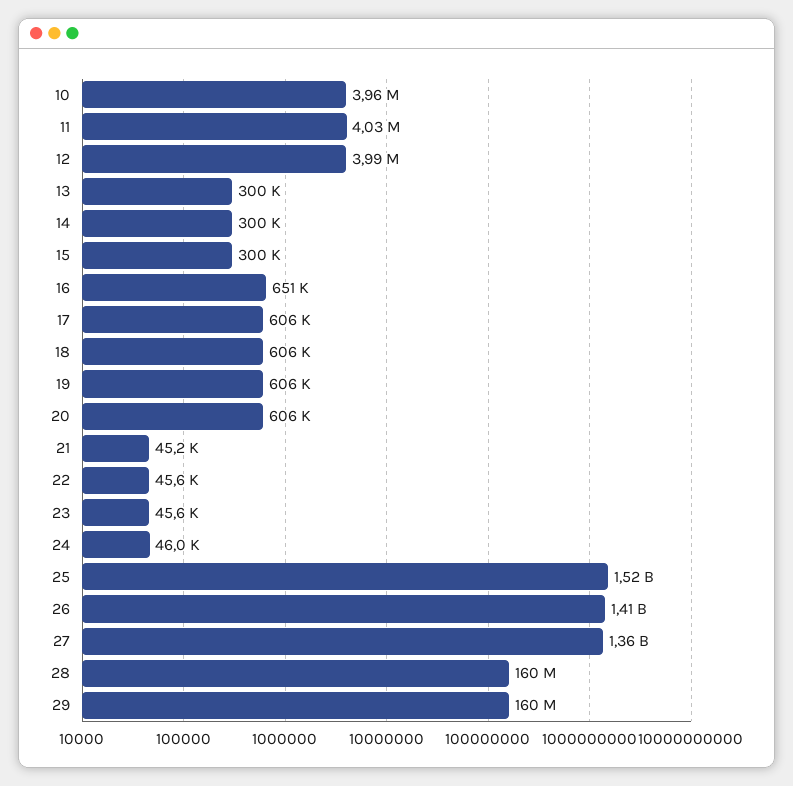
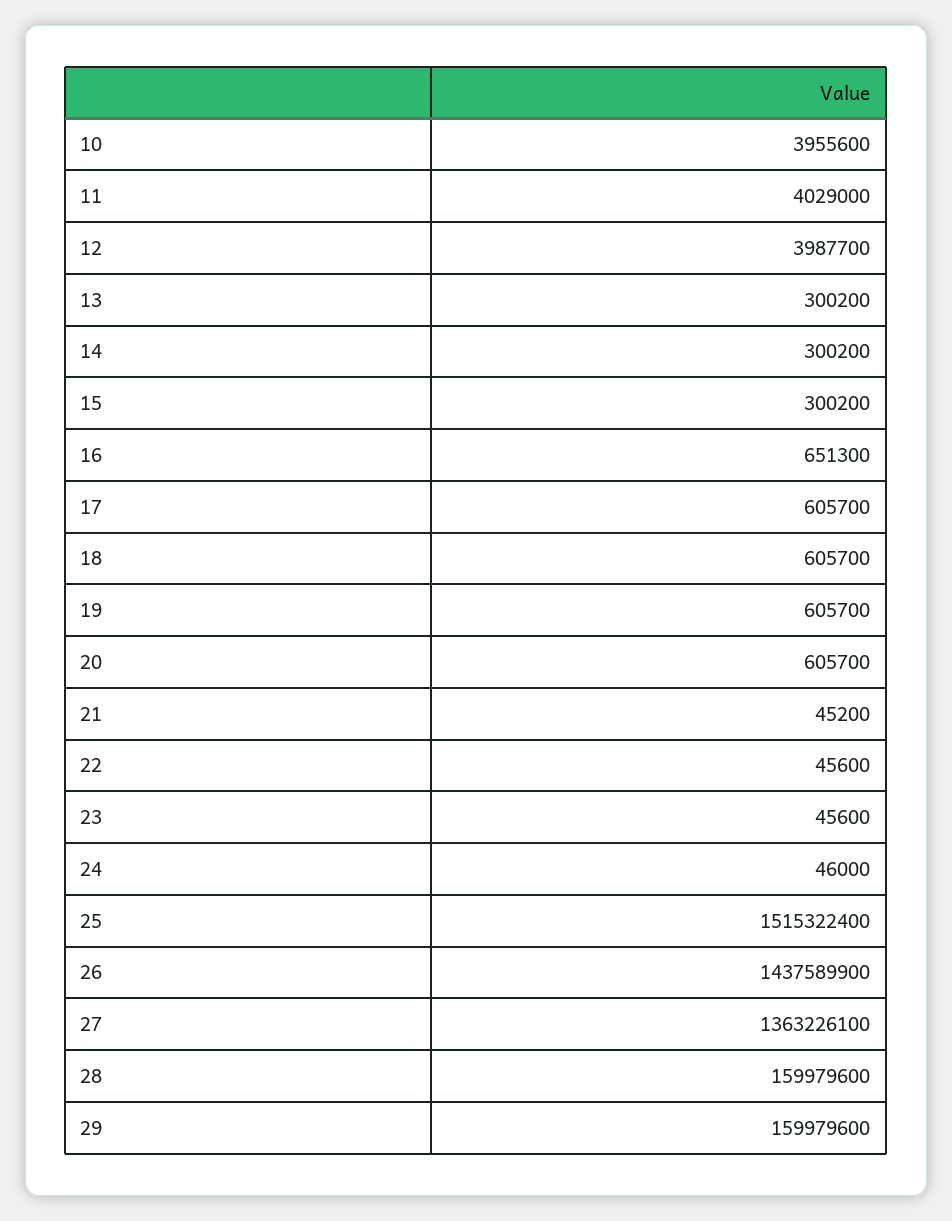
26: 1410000000 -> 1437589900

